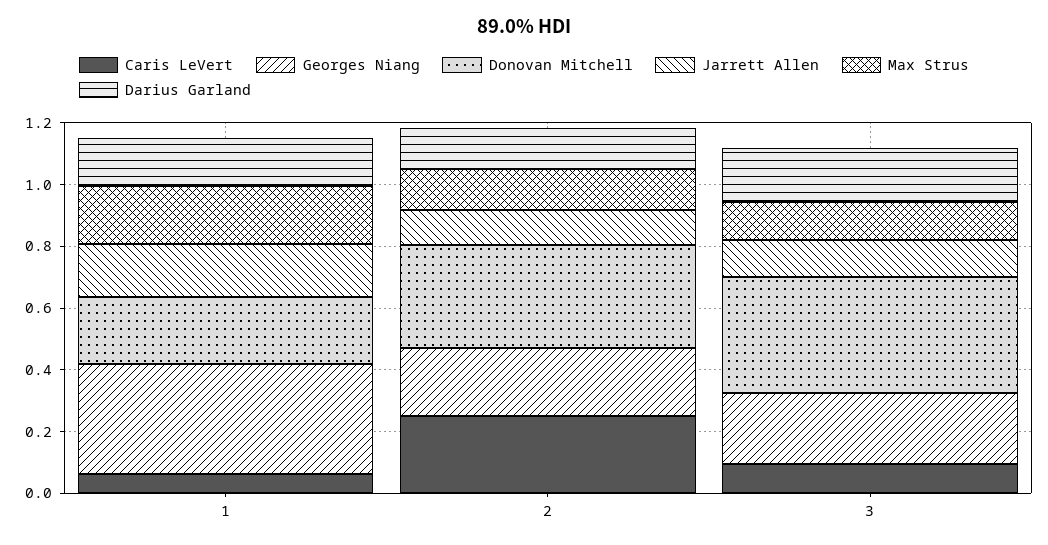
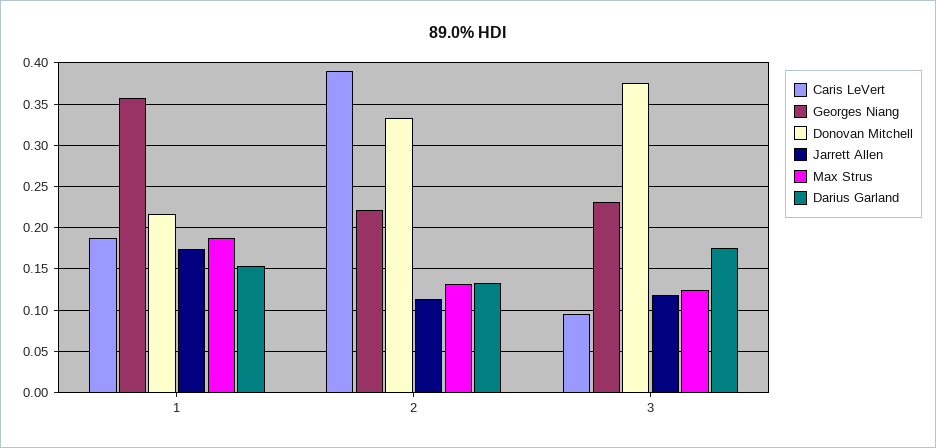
Caris LeVert, 1: 0.05 -> 0.19
Caris LeVert, 2: 0.25 -> 0.39

